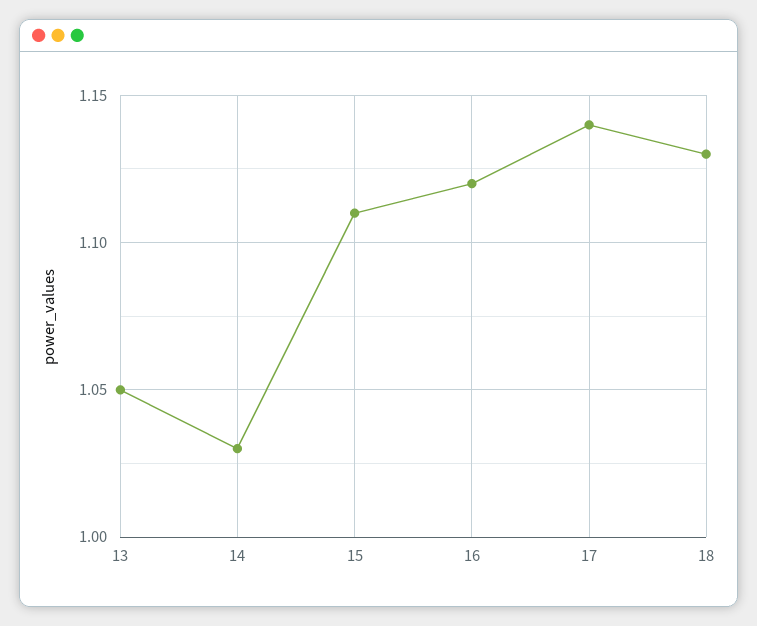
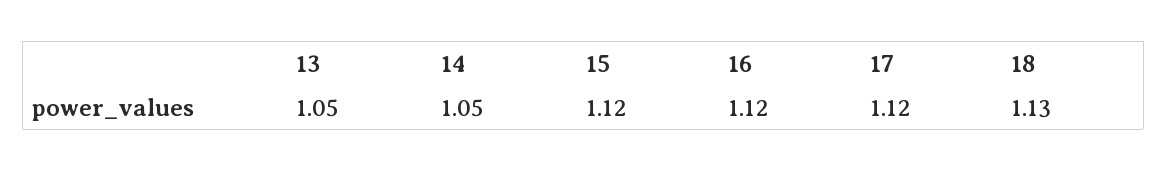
14: 1.03 -> 1.05
15: 1.11 -> 1.12
17: 1.14 -> 1.12

